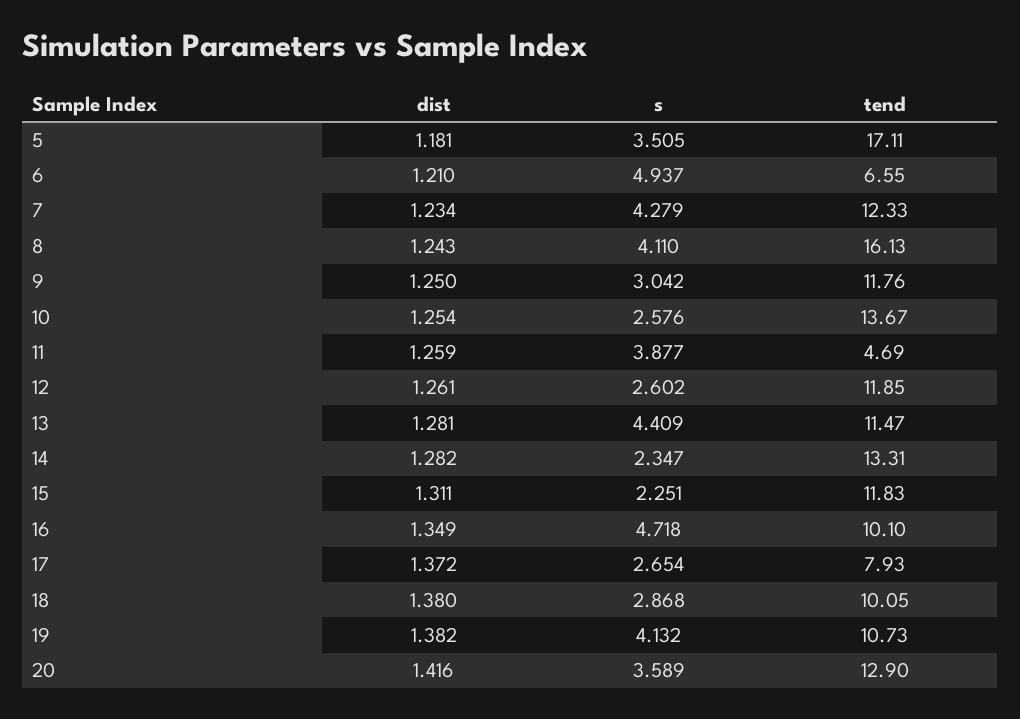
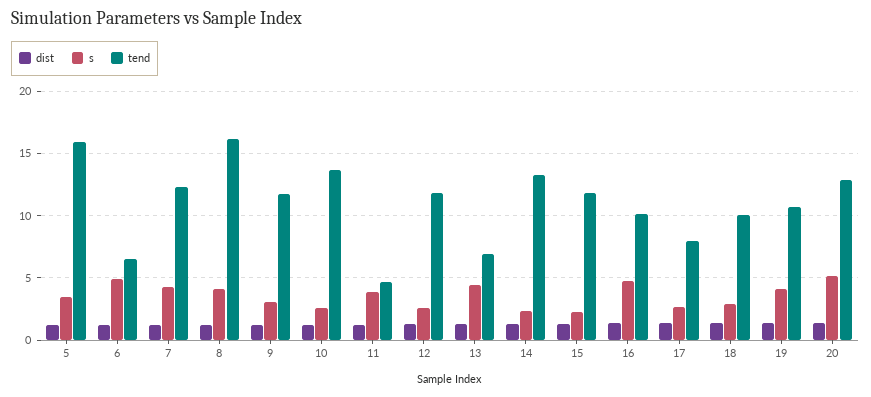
tend, 5: 17.11 -> 16
tend, 13: 11.47 -> 7
s, 20: 3.589 -> 5

